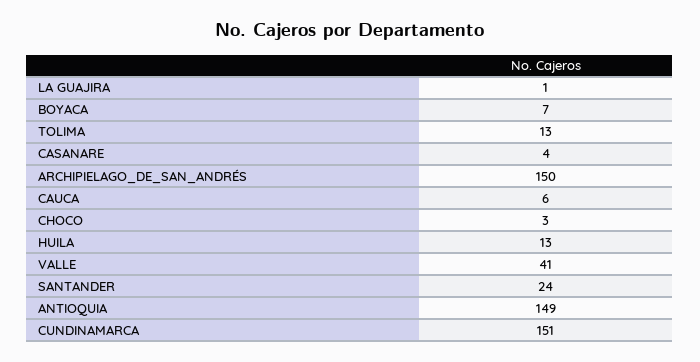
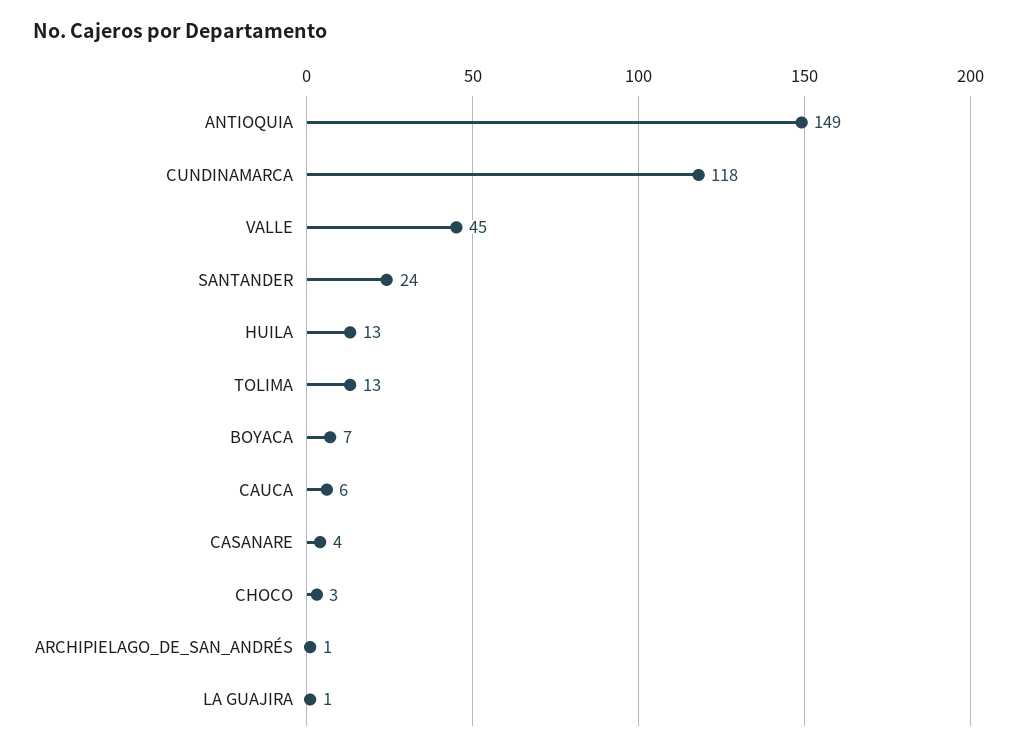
ARCHIPIELAGO_DE_SAN_ANDRÉS: 150 -> 1
VALLE: 41 -> 45
CUNDINAMARCA: 151 -> 118

